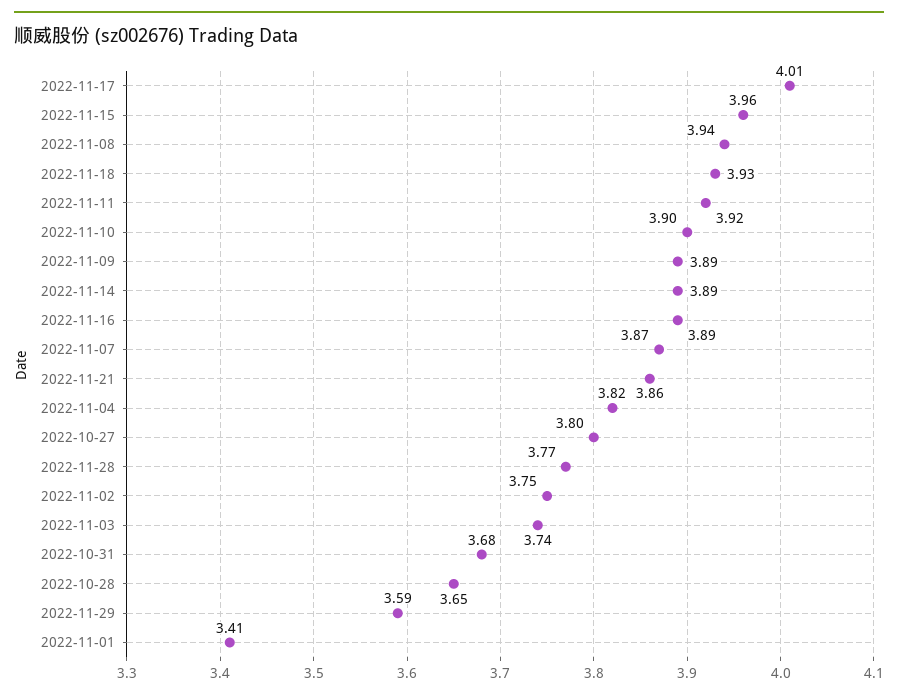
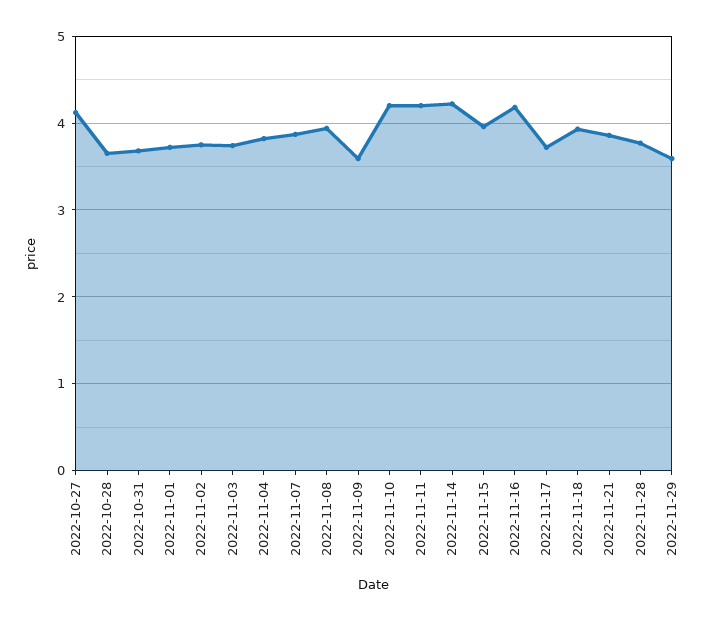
2022-11-17: 4.01 -> 3.7
2022-11-11: 3.92 -> 4.2
2022-11-10: 3.9 -> 4.2
2022-11-09: 3.89 -> 3.6
2022-11-14: 3.89 -> 4.2
2022-11-16: 3.89 -> 4.2
2022-10-27: 3.8 -> 4.1
2022-11-01: 3.41 -> 3.7

